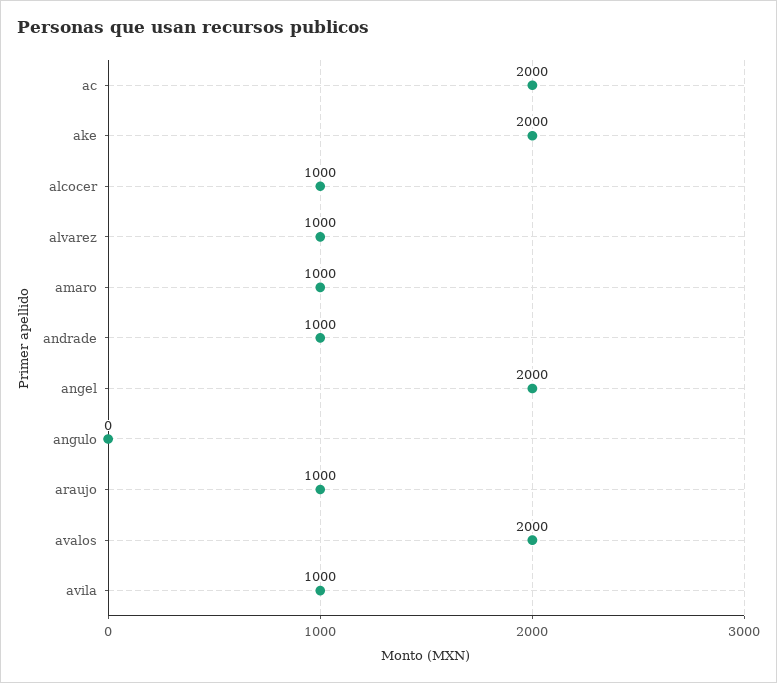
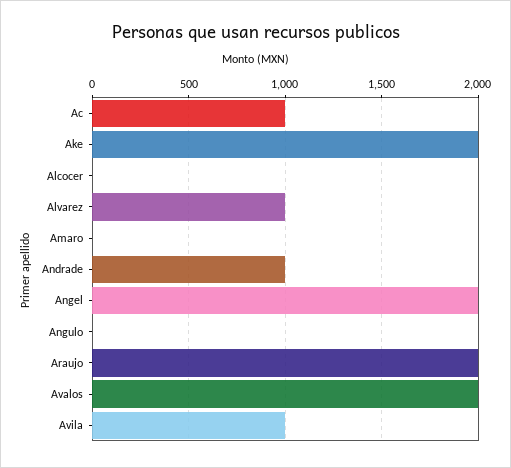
ac: 2000 -> 1000
alcocer: 1000 -> 0
amaro: 1000 -> 0
araujo: 1000 -> 2000

